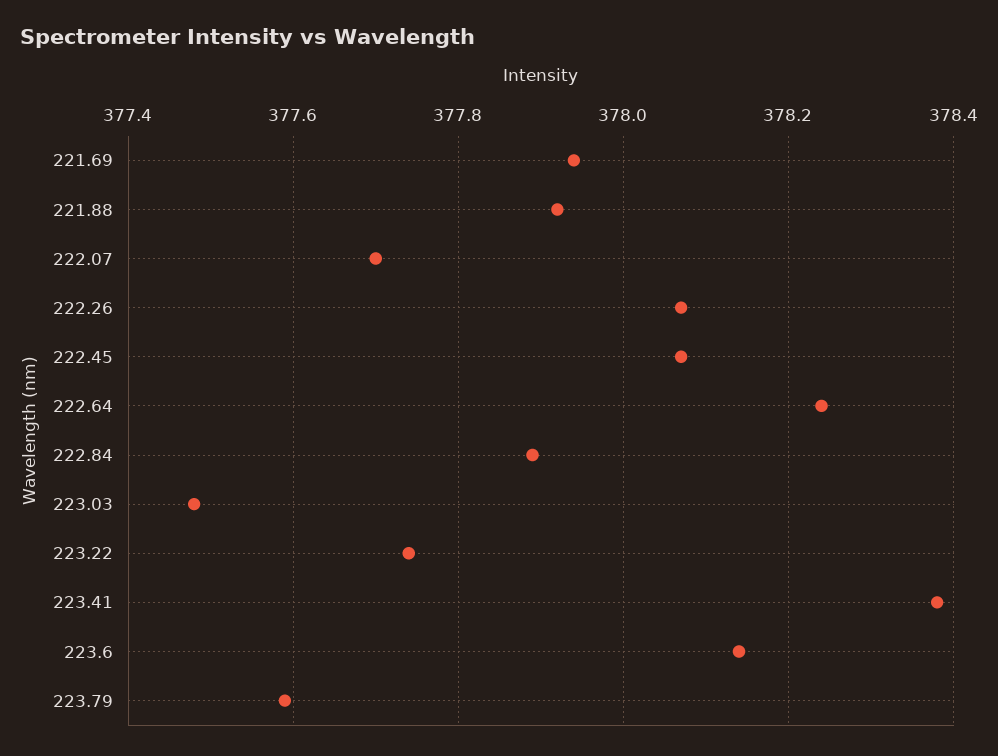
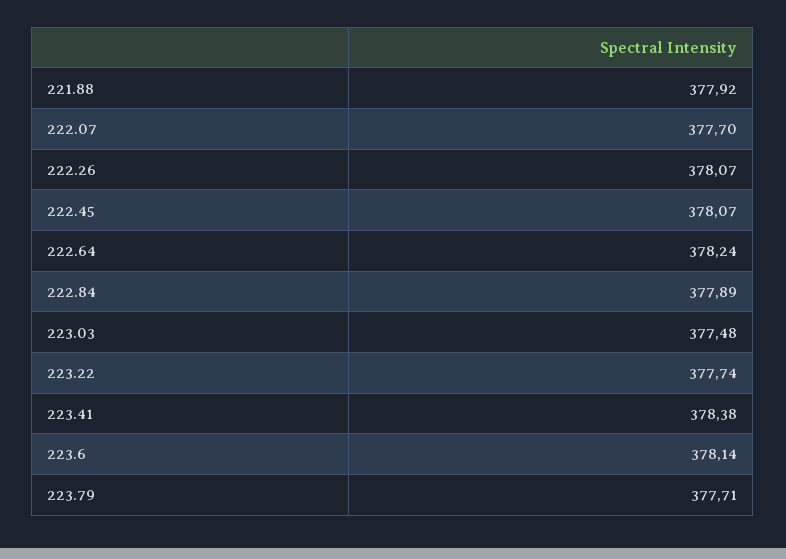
221.69: 377.95 -> none
223.79: 377.6 -> 377.71

